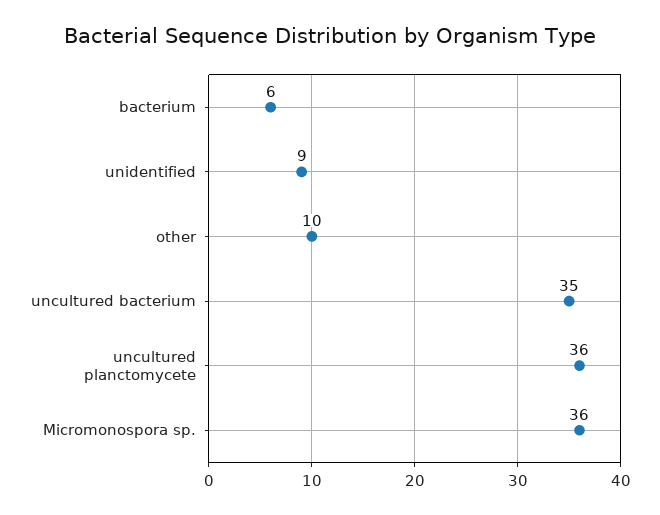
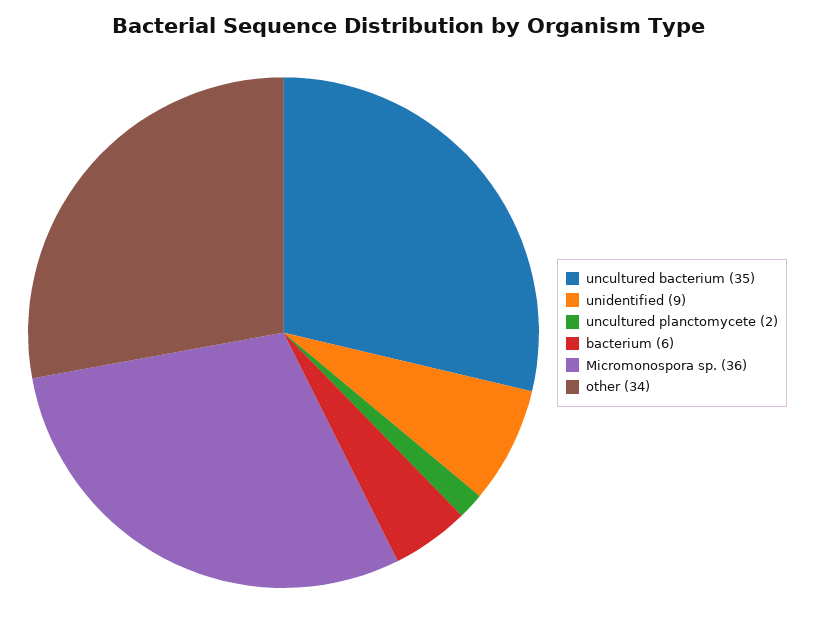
other: 10 -> 34
uncultured planctomycete: 36 -> 2

